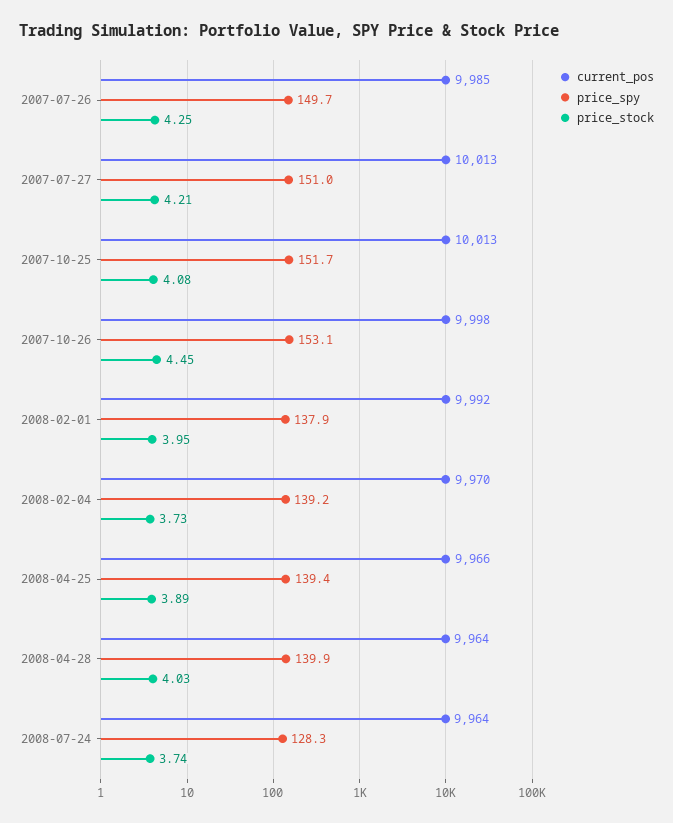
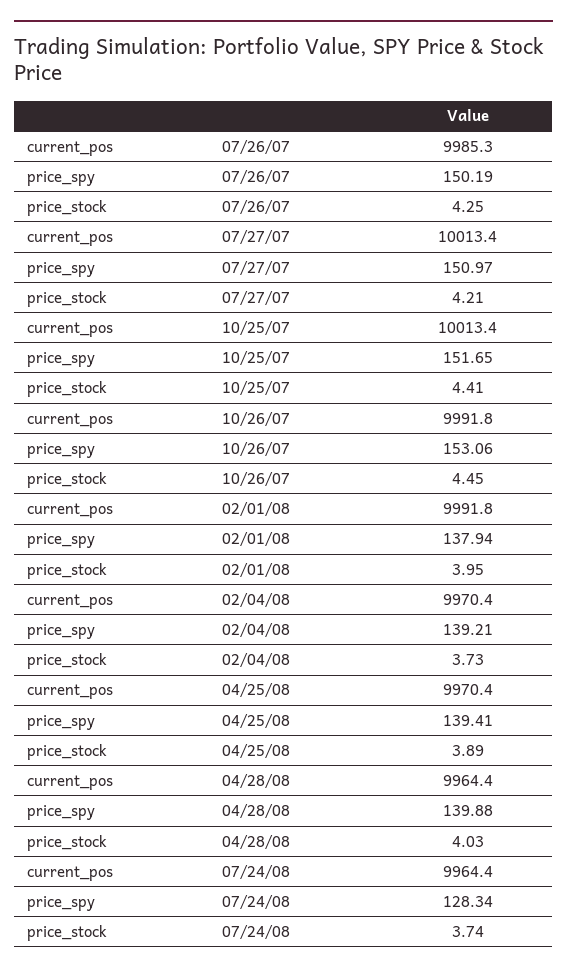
price_spy, 2007-07-26: 149.7 -> 150.19
price_stock, 2007-10-25: 4.08 -> 4.41
current_pos, 2007-10-26: 9998 -> 9991.8
current_pos, 2008-04-25: 9966 -> 9970.4

